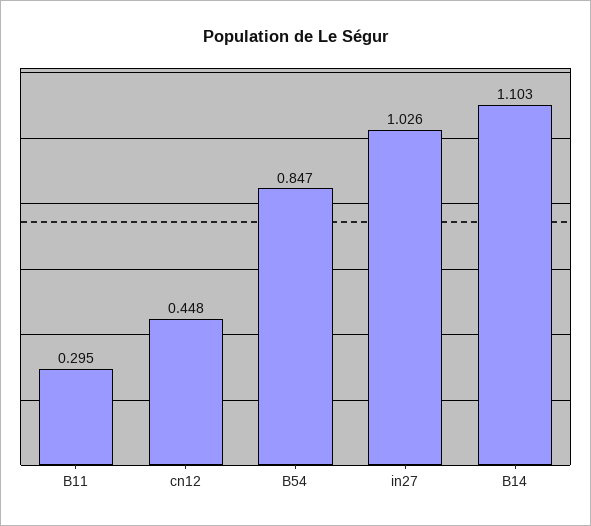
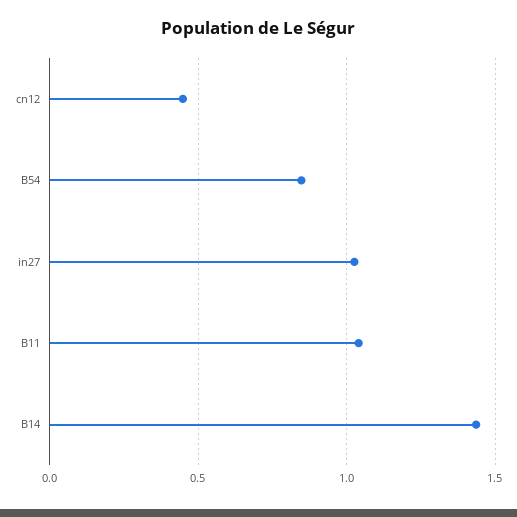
B11: 0.295 -> 1.05
B14: 1.103 -> 1.45

